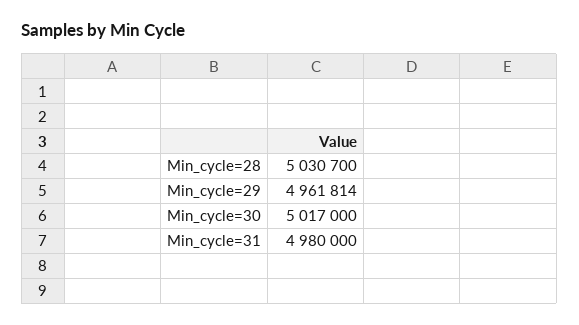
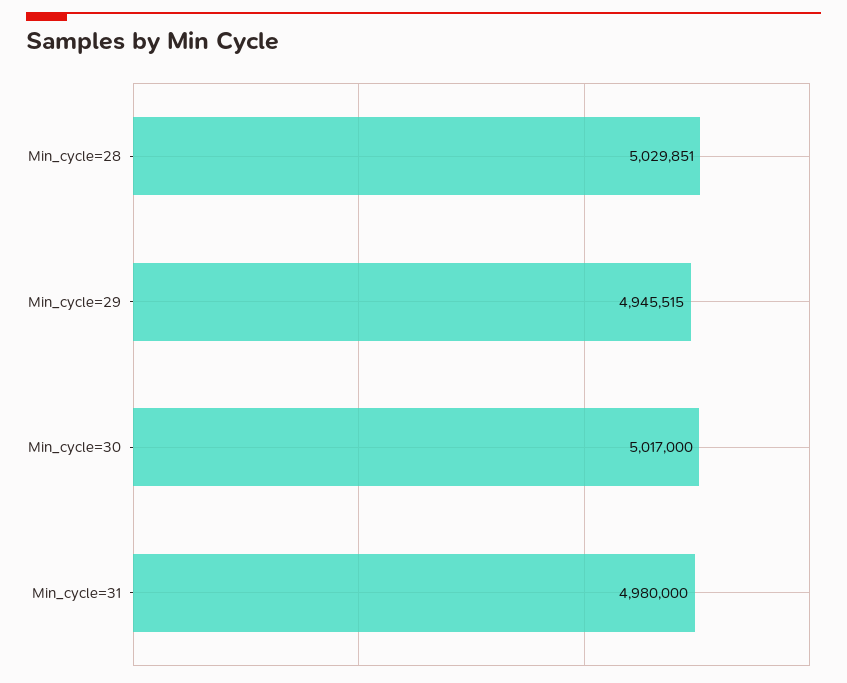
Min_cycle=28: 5030700 -> 5029851
Min_cycle=29: 4961814 -> 4945515

